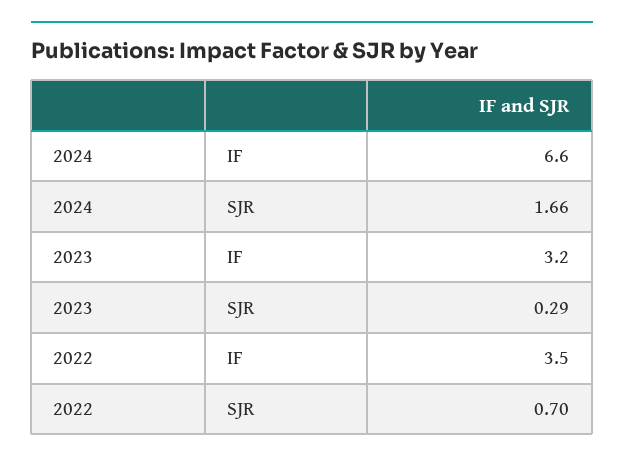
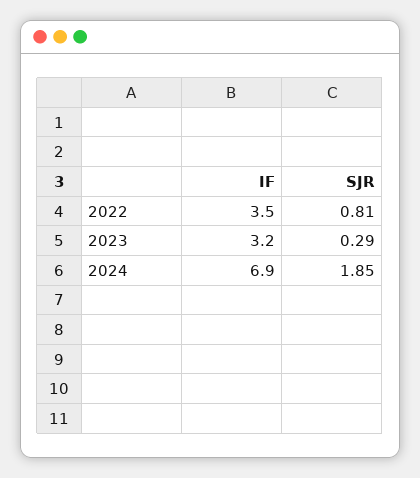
2024, IF: 6.6 -> 6.9
2024, SJR: 1.66 -> 1.85
2022, SJR: 0.7 -> 0.81

